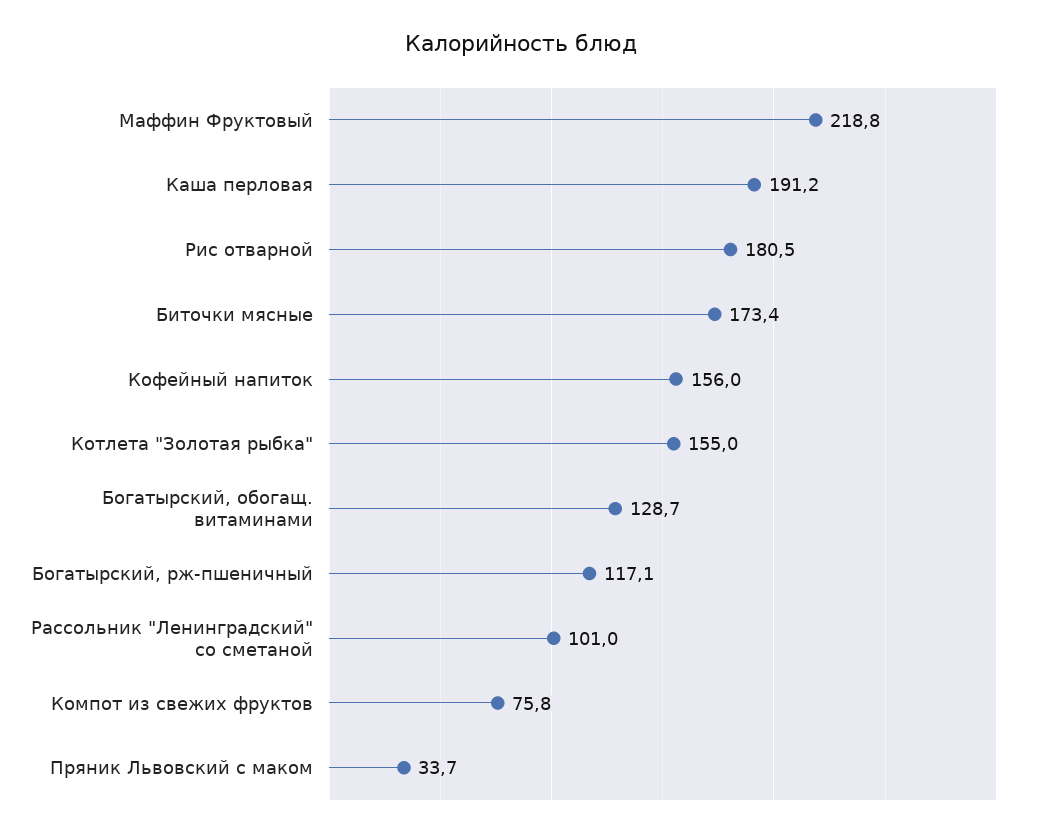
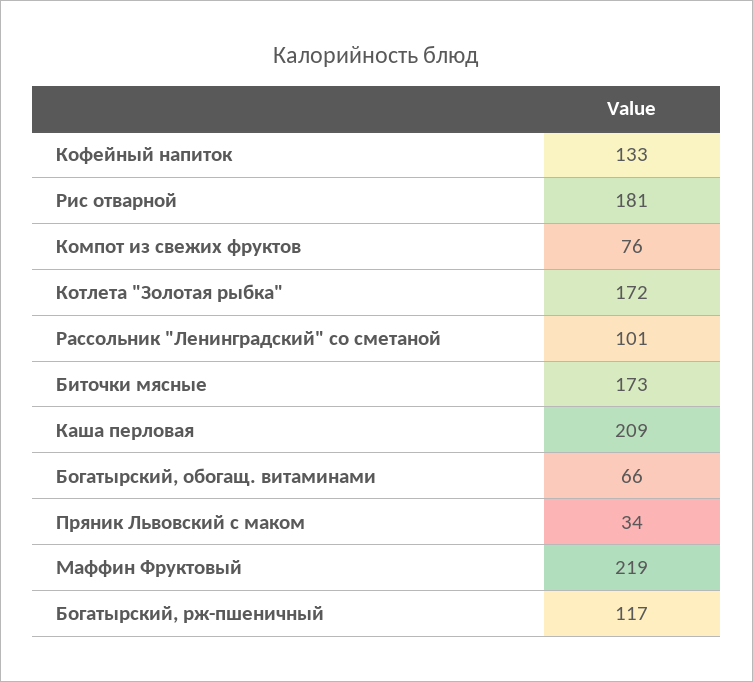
Каша перловая: 191.2 -> 209
Кофейный напиток: 156 -> 133
Котлета "Золотая рыбка": 155 -> 172
Богатырский, обогащ. витаминами: 128.7 -> 66

